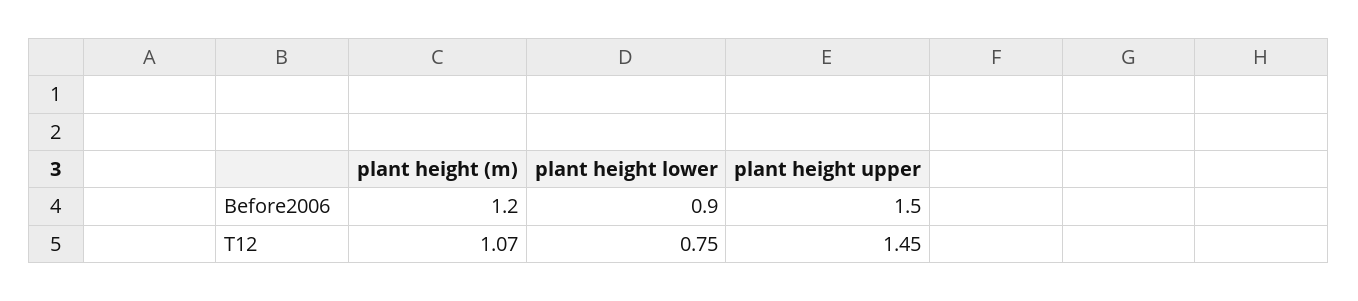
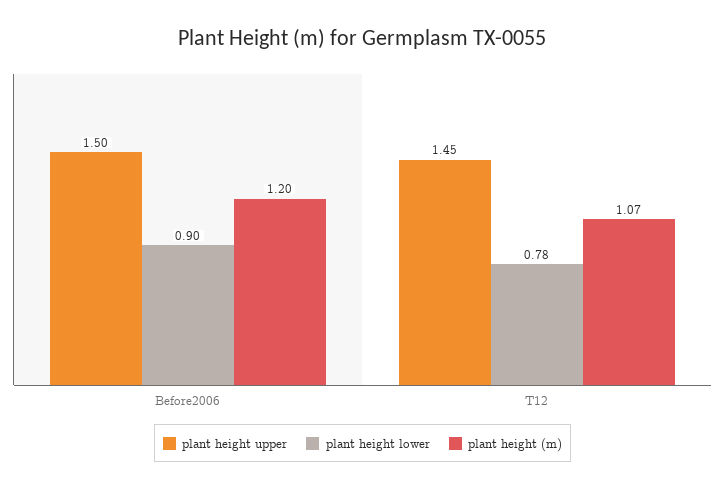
plant height lower, T12: 0.75 -> 0.78

